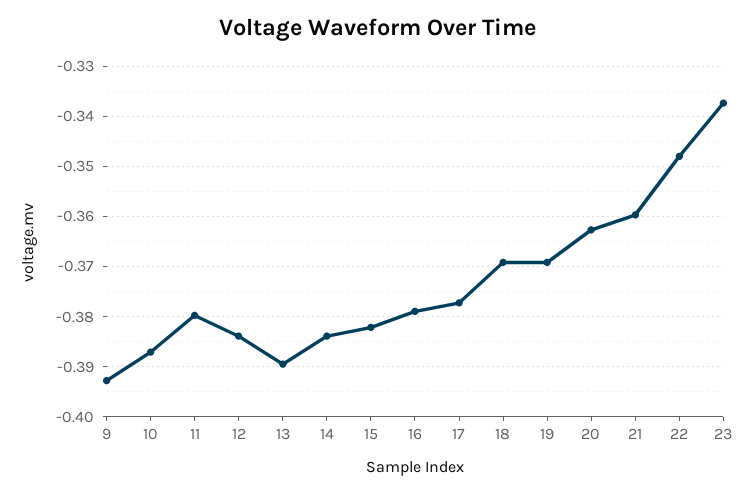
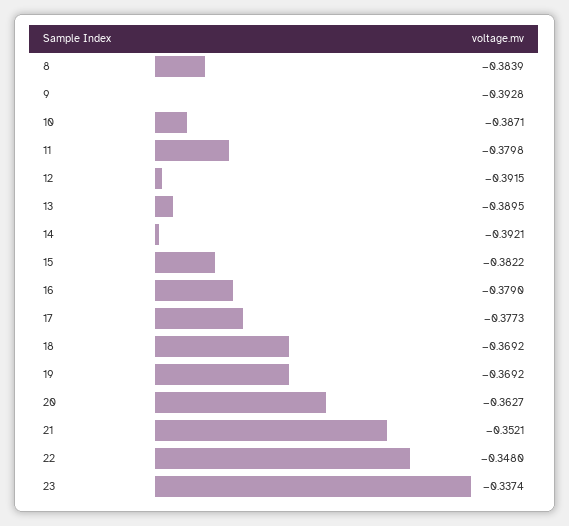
12: -0.384 -> -0.3915
14: -0.384 -> -0.3921
21: -0.36 -> -0.3521
8: none -> -0.3839

